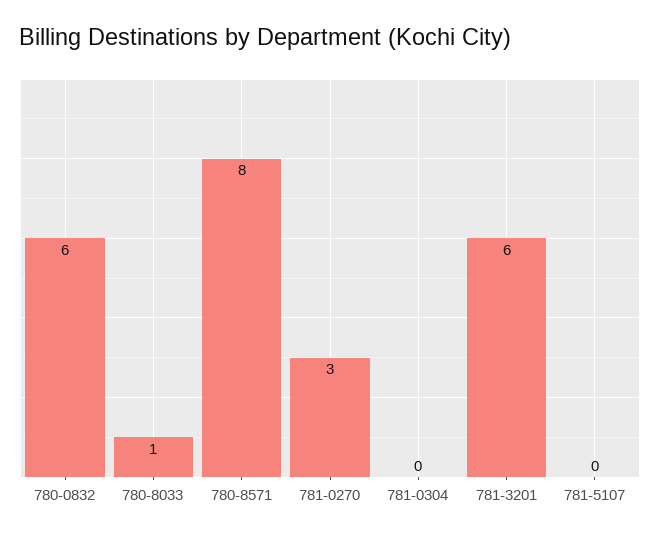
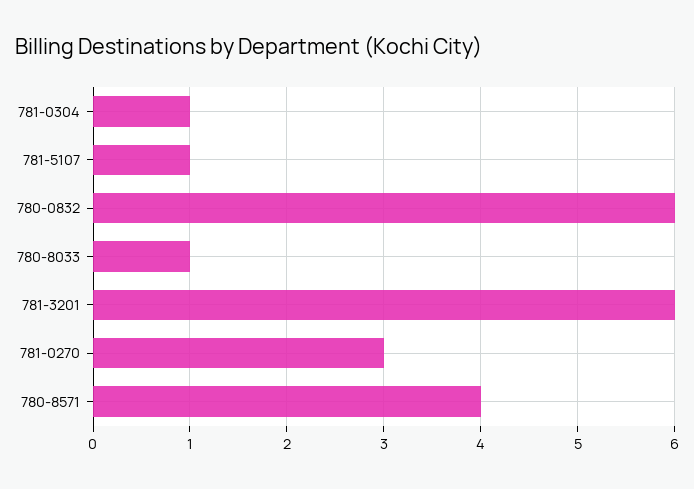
780-8571: 8 -> 4
781-0304: 0 -> 1
781-5107: 0 -> 1

